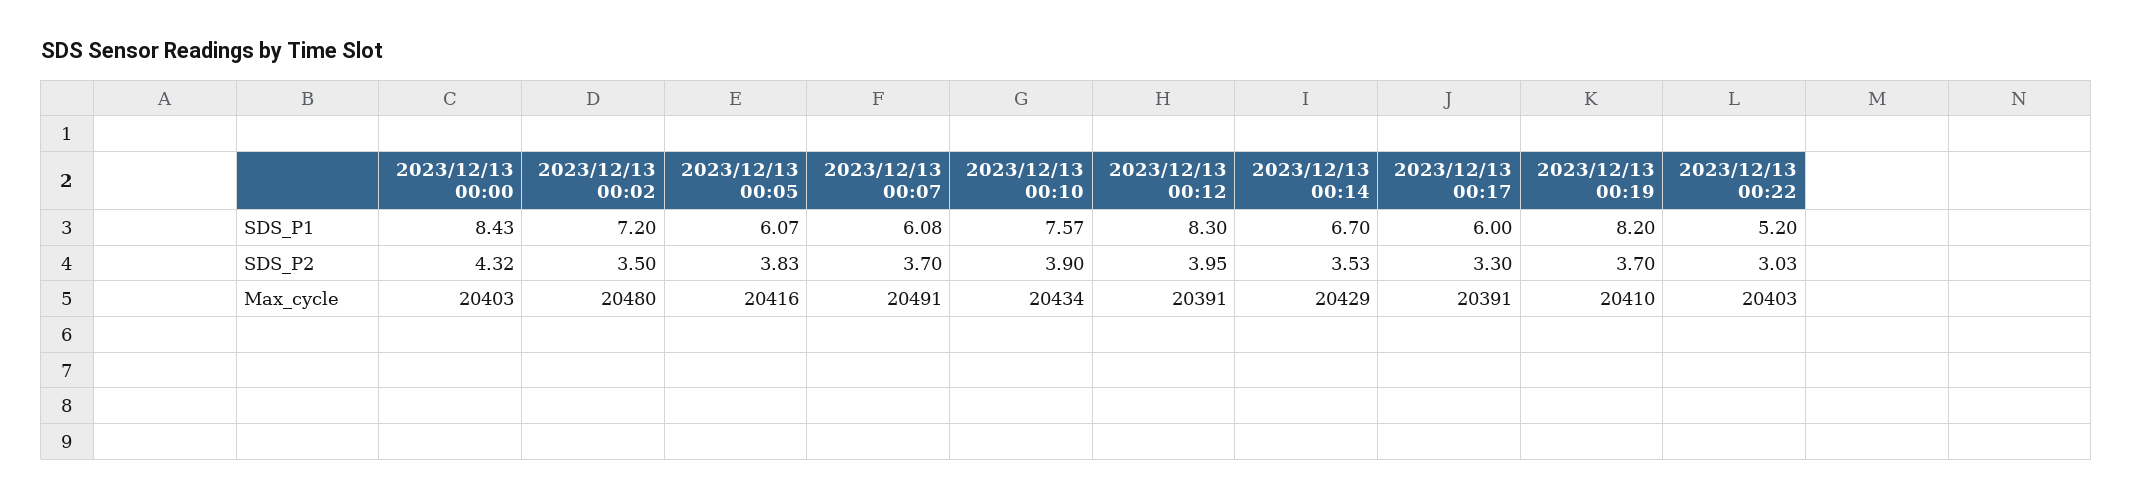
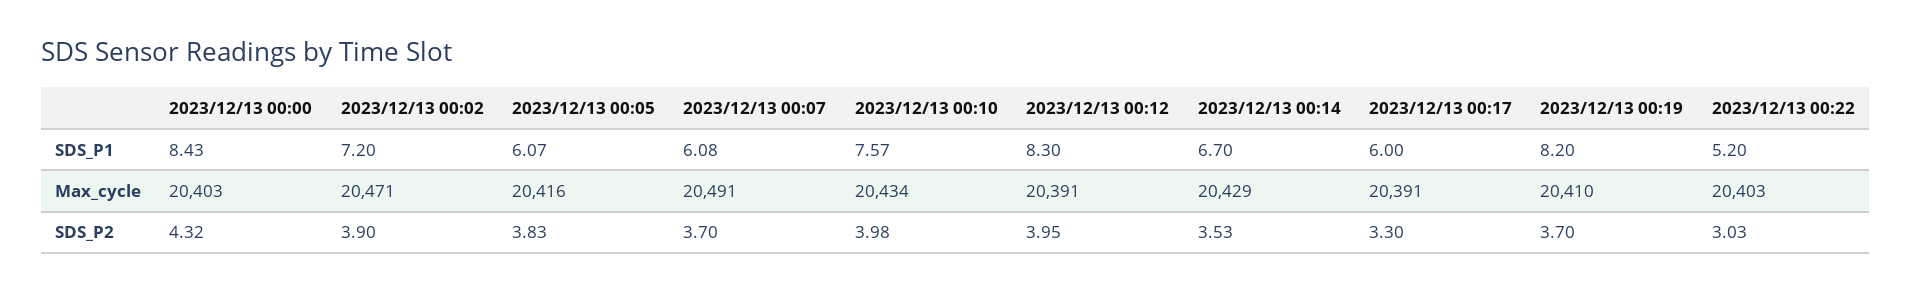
2023/12/13 00:02, SDS_P2: 3.5 -> 3.9
2023/12/13 00:10, SDS_P2: 3.9 -> 3.98
2023/12/13 00:02, Max_cycle: 20480 -> 20471

